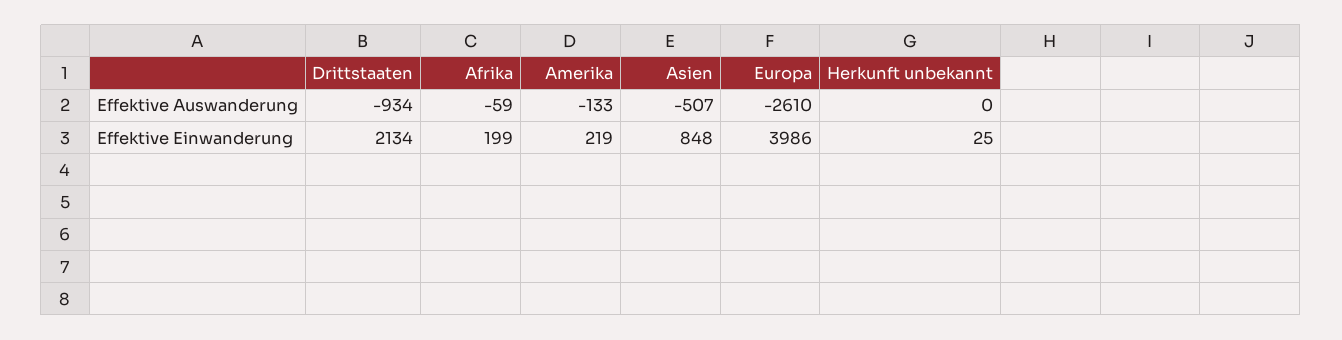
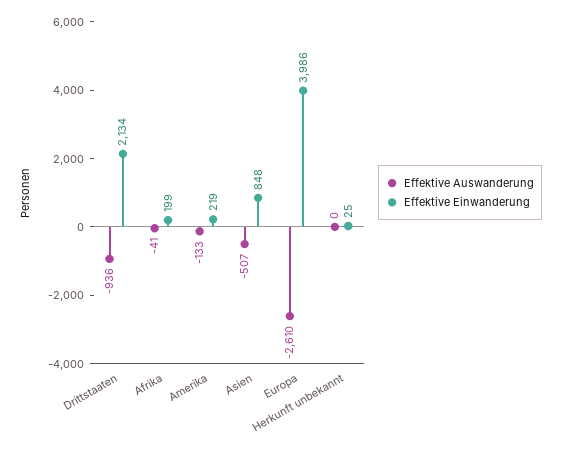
Effektive Auswanderung, Drittstaaten: -934 -> -936
Effektive Auswanderung, Afrika: -59 -> -41

